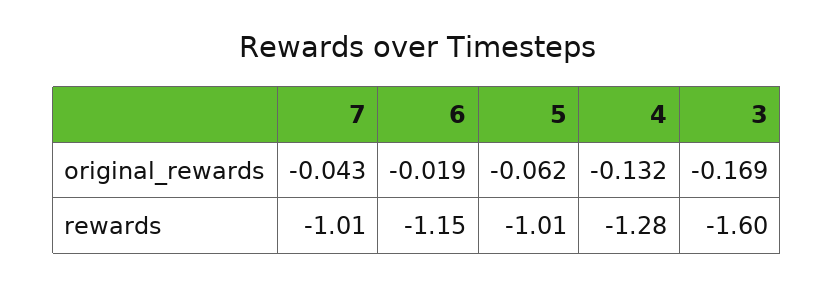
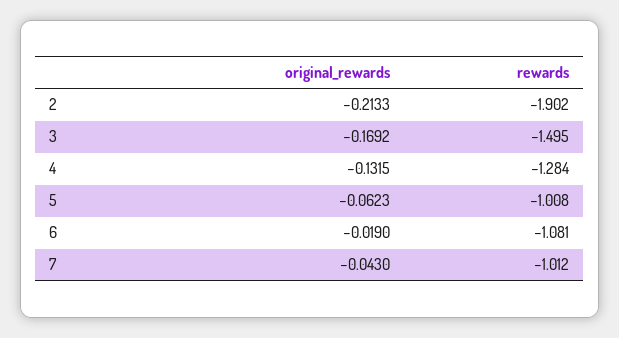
6, rewards: -1.15 -> -1.081
3, rewards: -1.6 -> -1.495
2, original_rewards: none -> -0.2133
2, rewards: none -> -1.902

